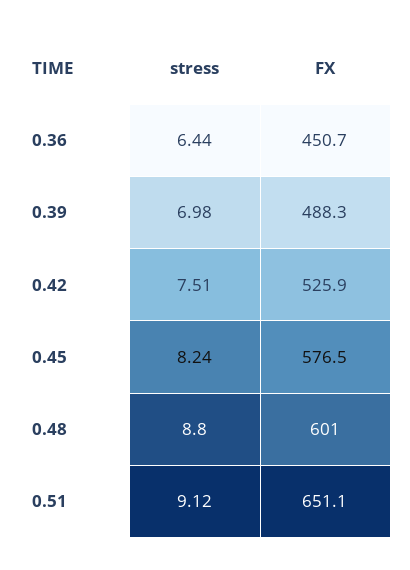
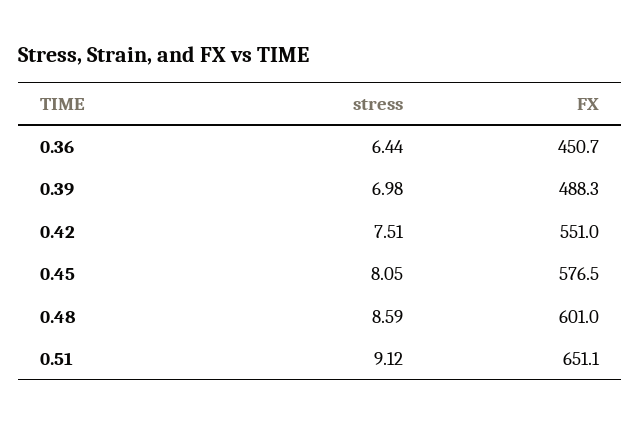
FX, 0.42: 525.9 -> 551
stress, 0.45: 8.24 -> 8.05
stress, 0.48: 8.8 -> 8.59

